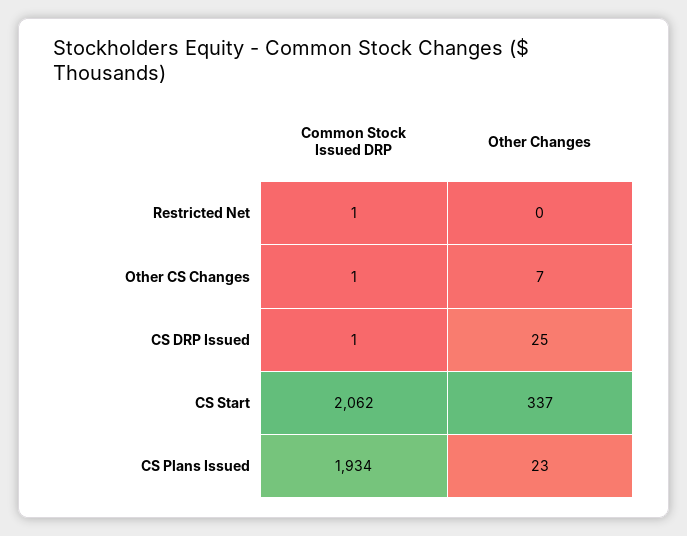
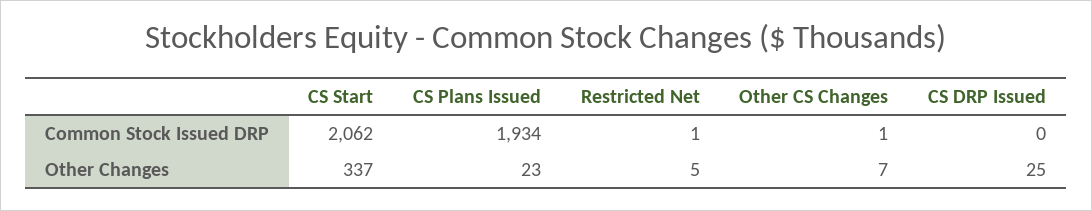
Other Changes, Restricted Net: 0 -> 5
Common Stock Issued DRP, CS DRP Issued: 1 -> 0

